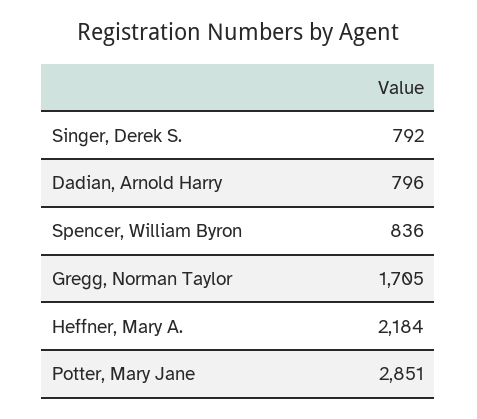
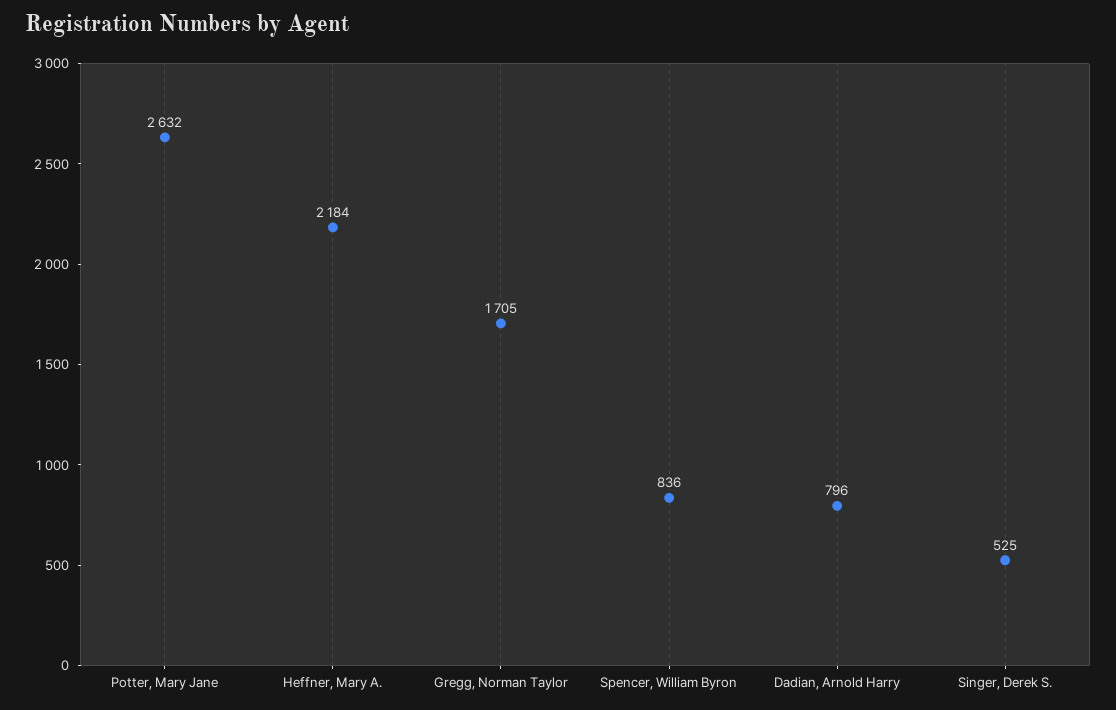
Singer, Derek S.: 792 -> 525
Potter, Mary Jane: 2851 -> 2632

